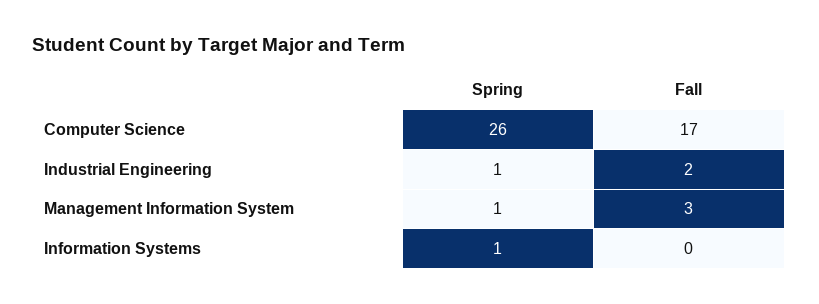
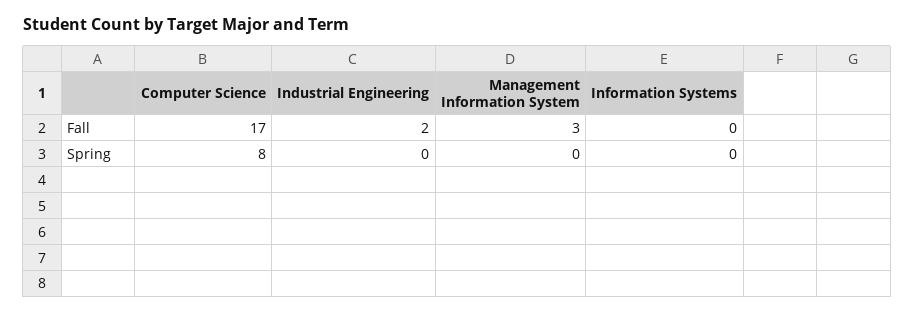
Spring, Computer Science: 26 -> 8
Spring, Industrial Engineering: 1 -> 0
Spring, Management Information System: 1 -> 0
Spring, Information Systems: 1 -> 0

